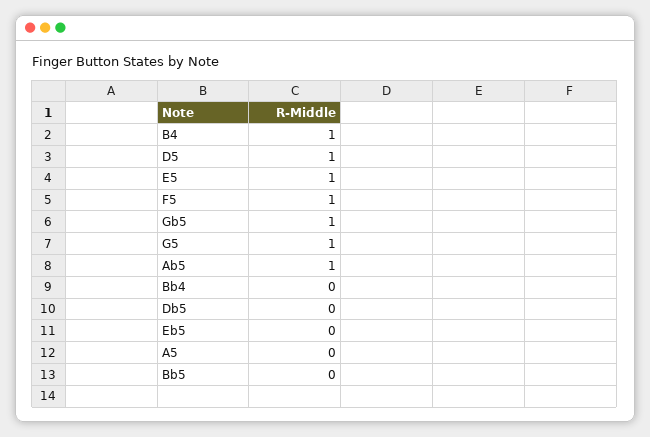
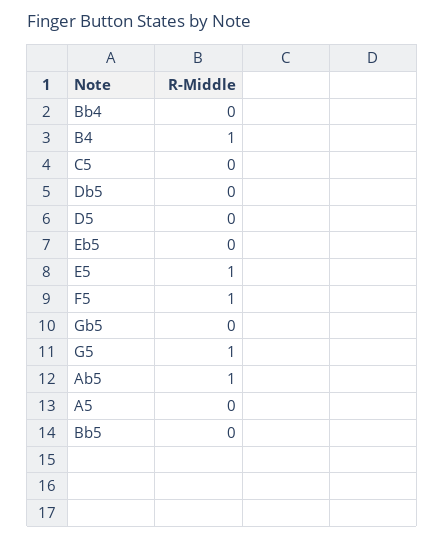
D5: 1 -> 0
Gb5: 1 -> 0
C5: none -> 0

